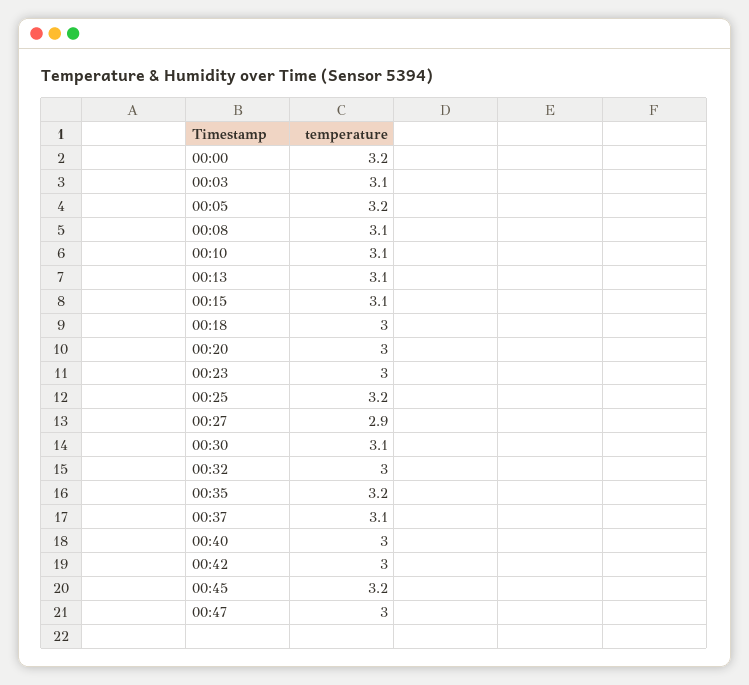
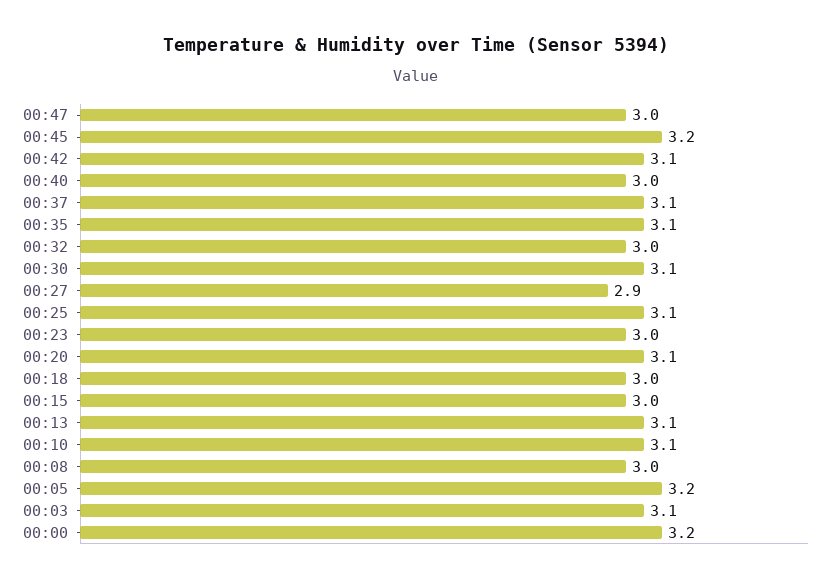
00:08: 3.1 -> 3
00:15: 3.1 -> 3
00:20: 3 -> 3.1
00:25: 3.2 -> 3.1
00:35: 3.2 -> 3.1
00:42: 3 -> 3.1

